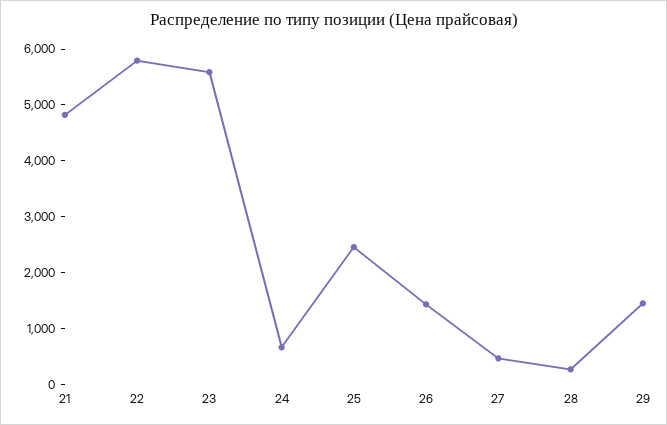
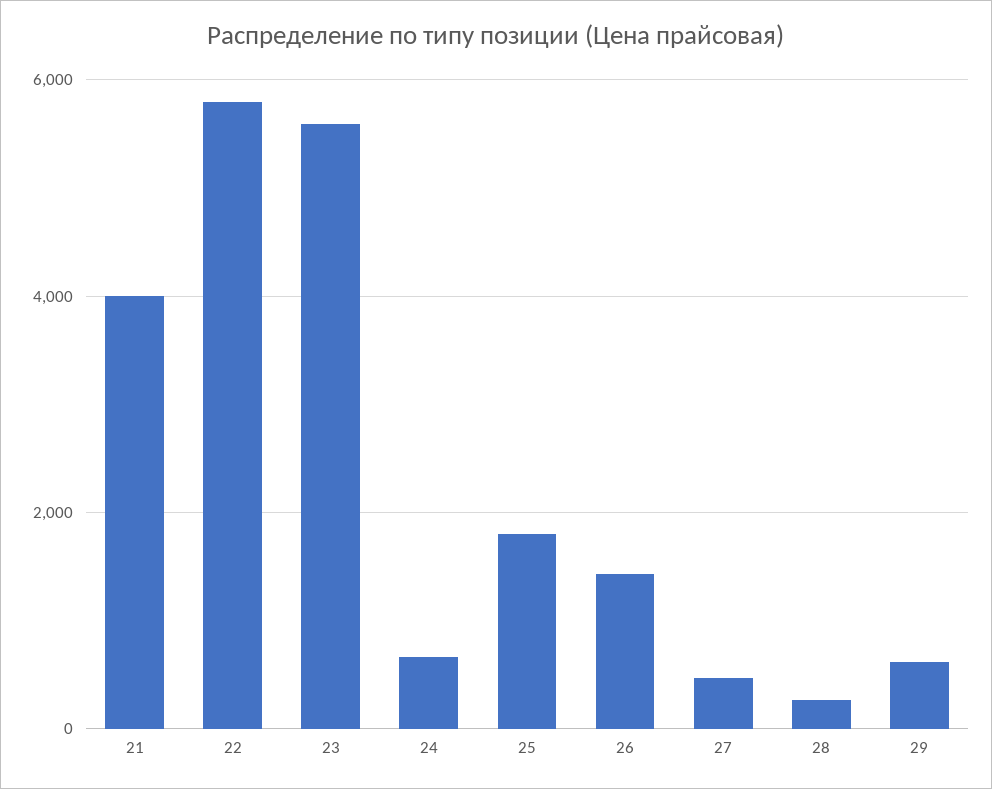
21: 4800 -> 4000
25: 2400 -> 1800
29: 1400 -> 600

